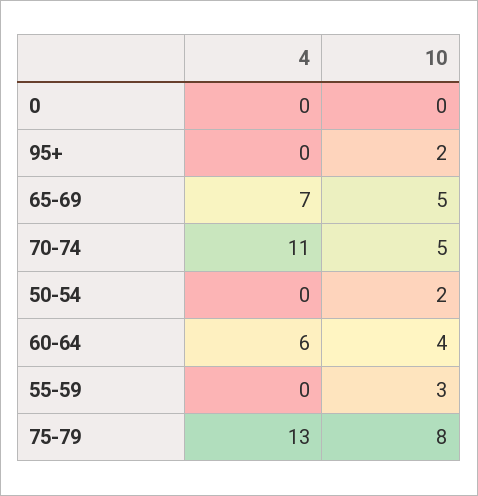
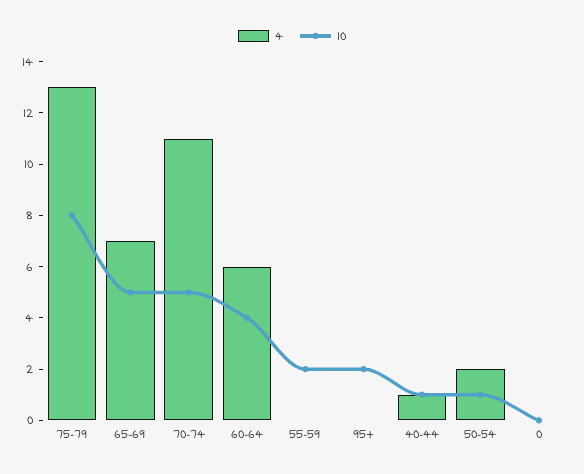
4, 50-54: 0 -> 2
10, 50-54: 2 -> 1
10, 55-59: 3 -> 2
4, 40-44: none -> 1
10, 40-44: none -> 1

